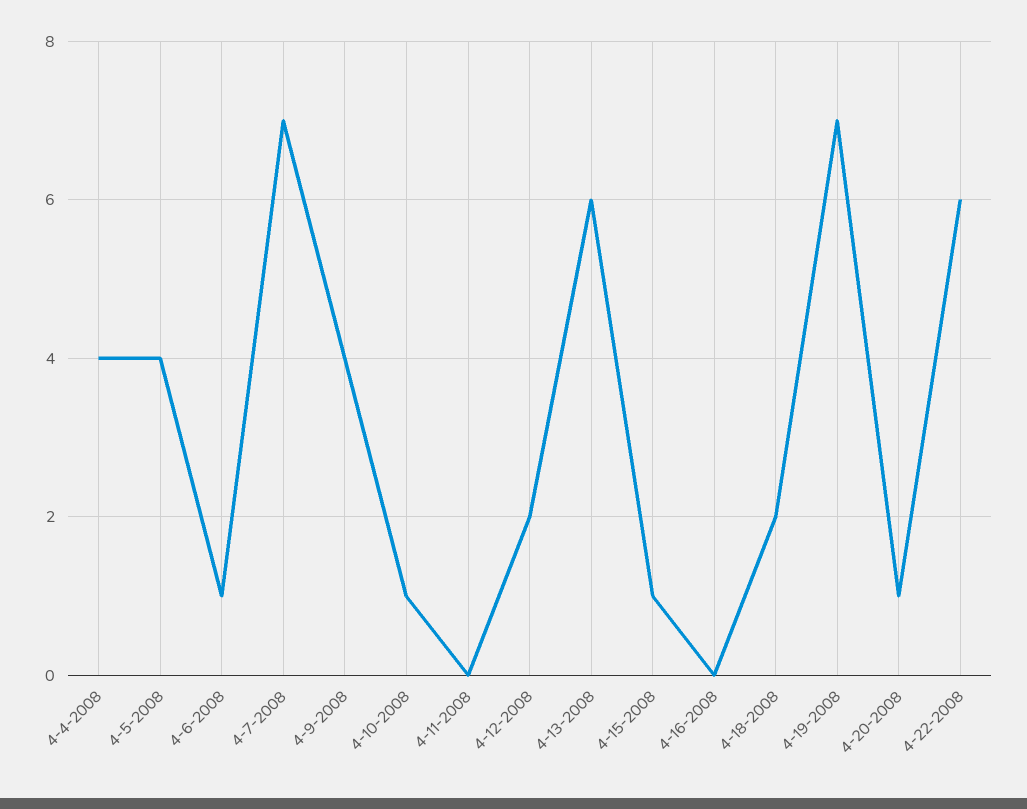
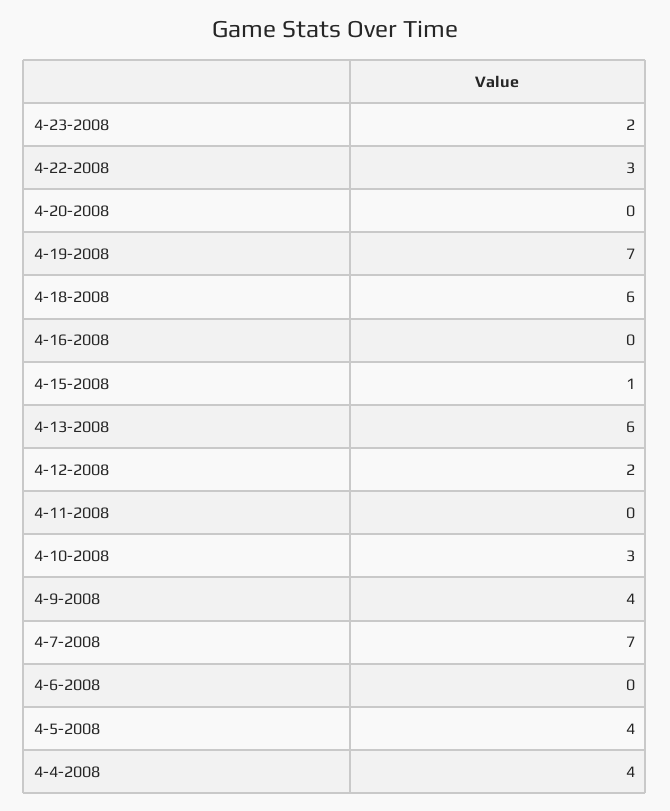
4-6-2008: 1 -> 0
4-10-2008: 1 -> 3
4-18-2008: 2 -> 6
4-20-2008: 1 -> 0
4-22-2008: 6 -> 3
4-23-2008: none -> 2

